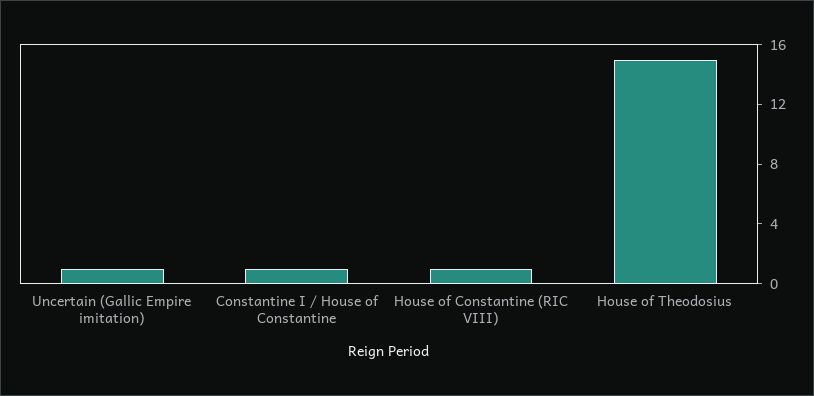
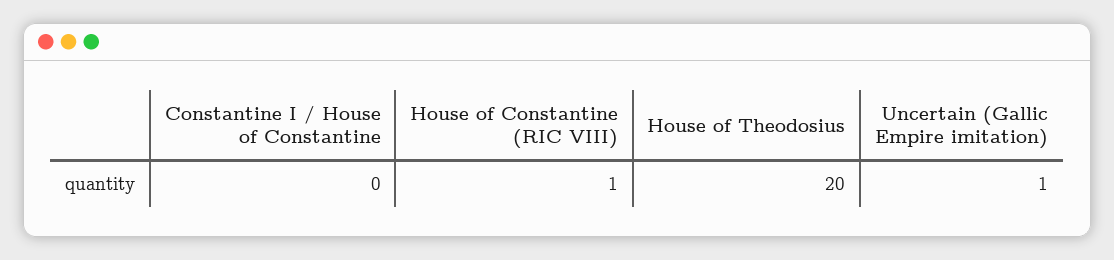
Constantine I / House of Constantine: 1 -> 0
House of Theodosius: 15 -> 20

